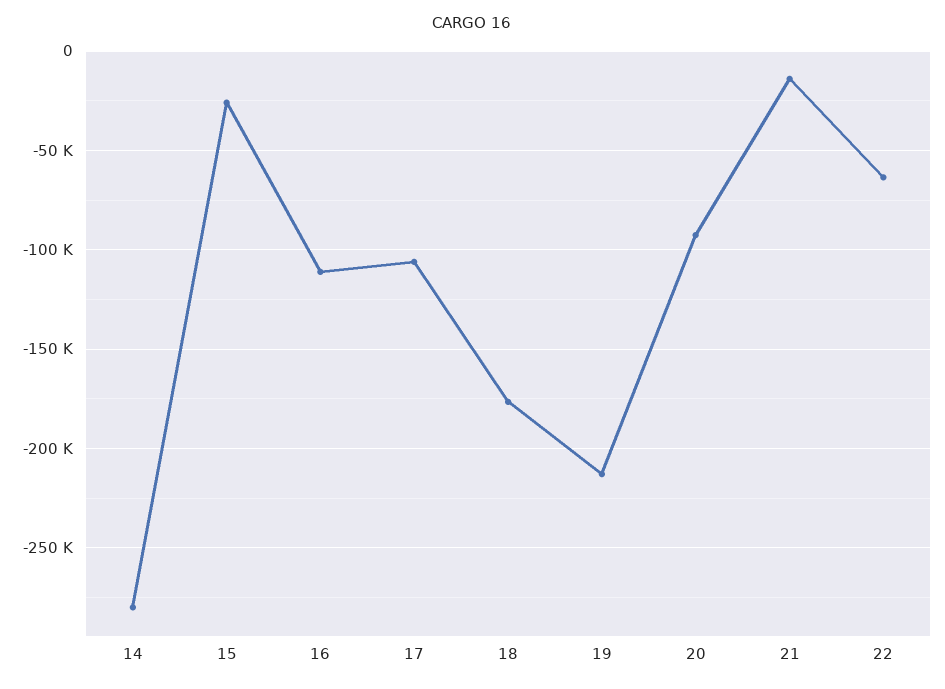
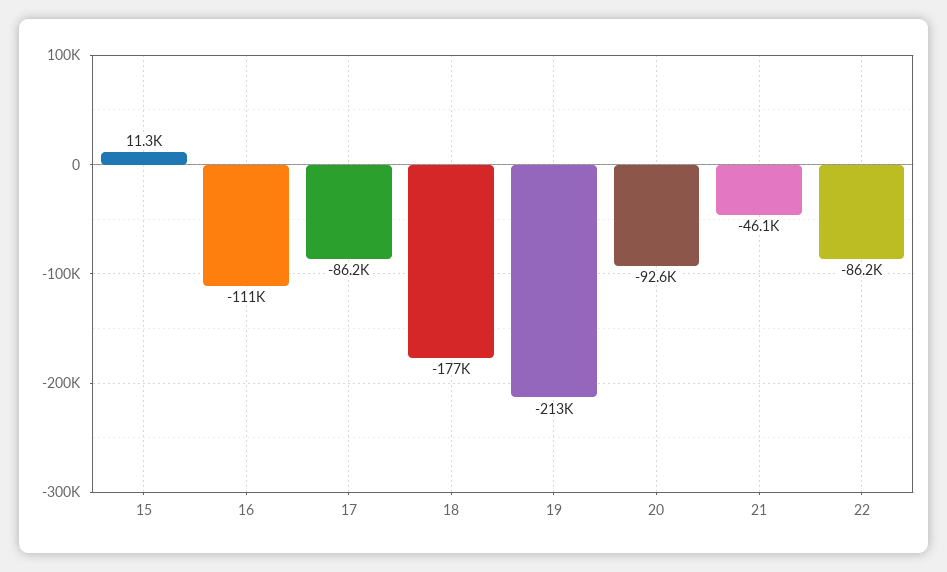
14: -280000 -> none
15: -25000 -> 11300
17: -105000 -> -86200
21: -15000 -> -46100
22: -65000 -> -86200

